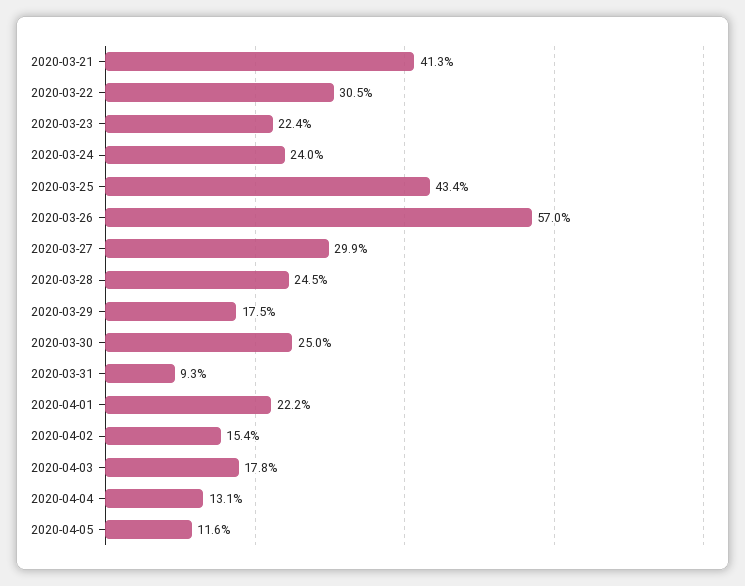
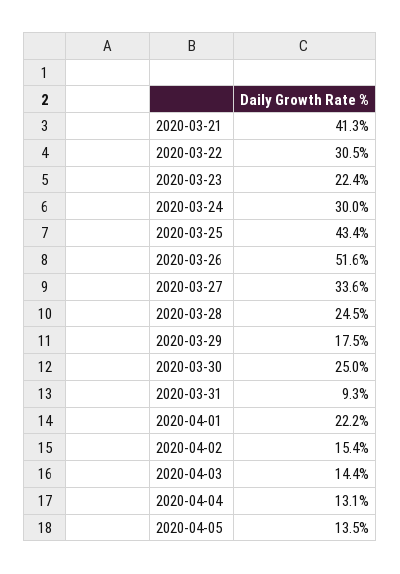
2020-03-24: 24 -> 30
2020-03-26: 57 -> 51.6
2020-03-27: 29.9 -> 33.6
2020-04-03: 17.8 -> 14.4
2020-04-05: 11.6 -> 13.5

